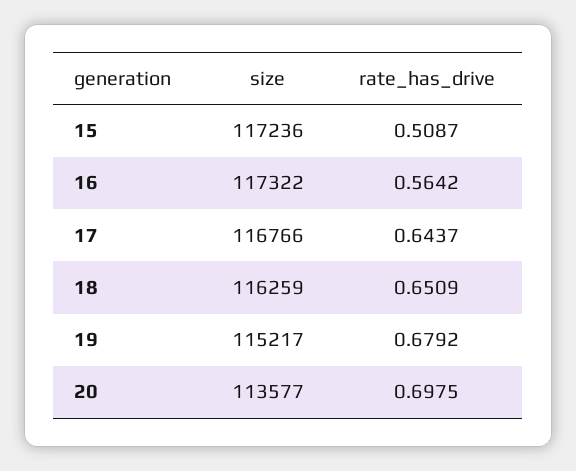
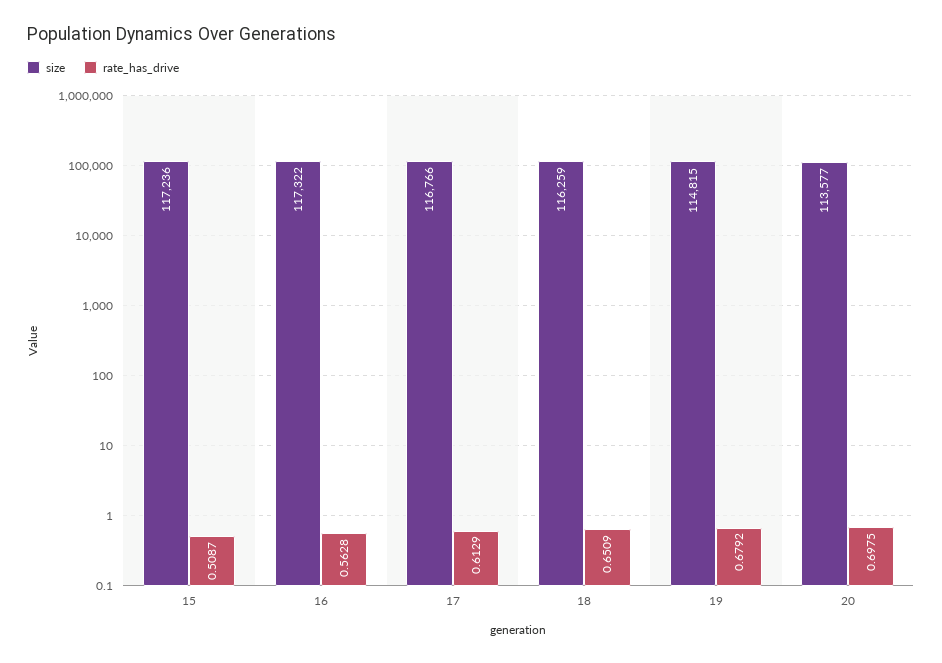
rate_has_drive, 16: 0.5642 -> 0.5628
rate_has_drive, 17: 0.6437 -> 0.6129
size, 19: 115217 -> 114815

